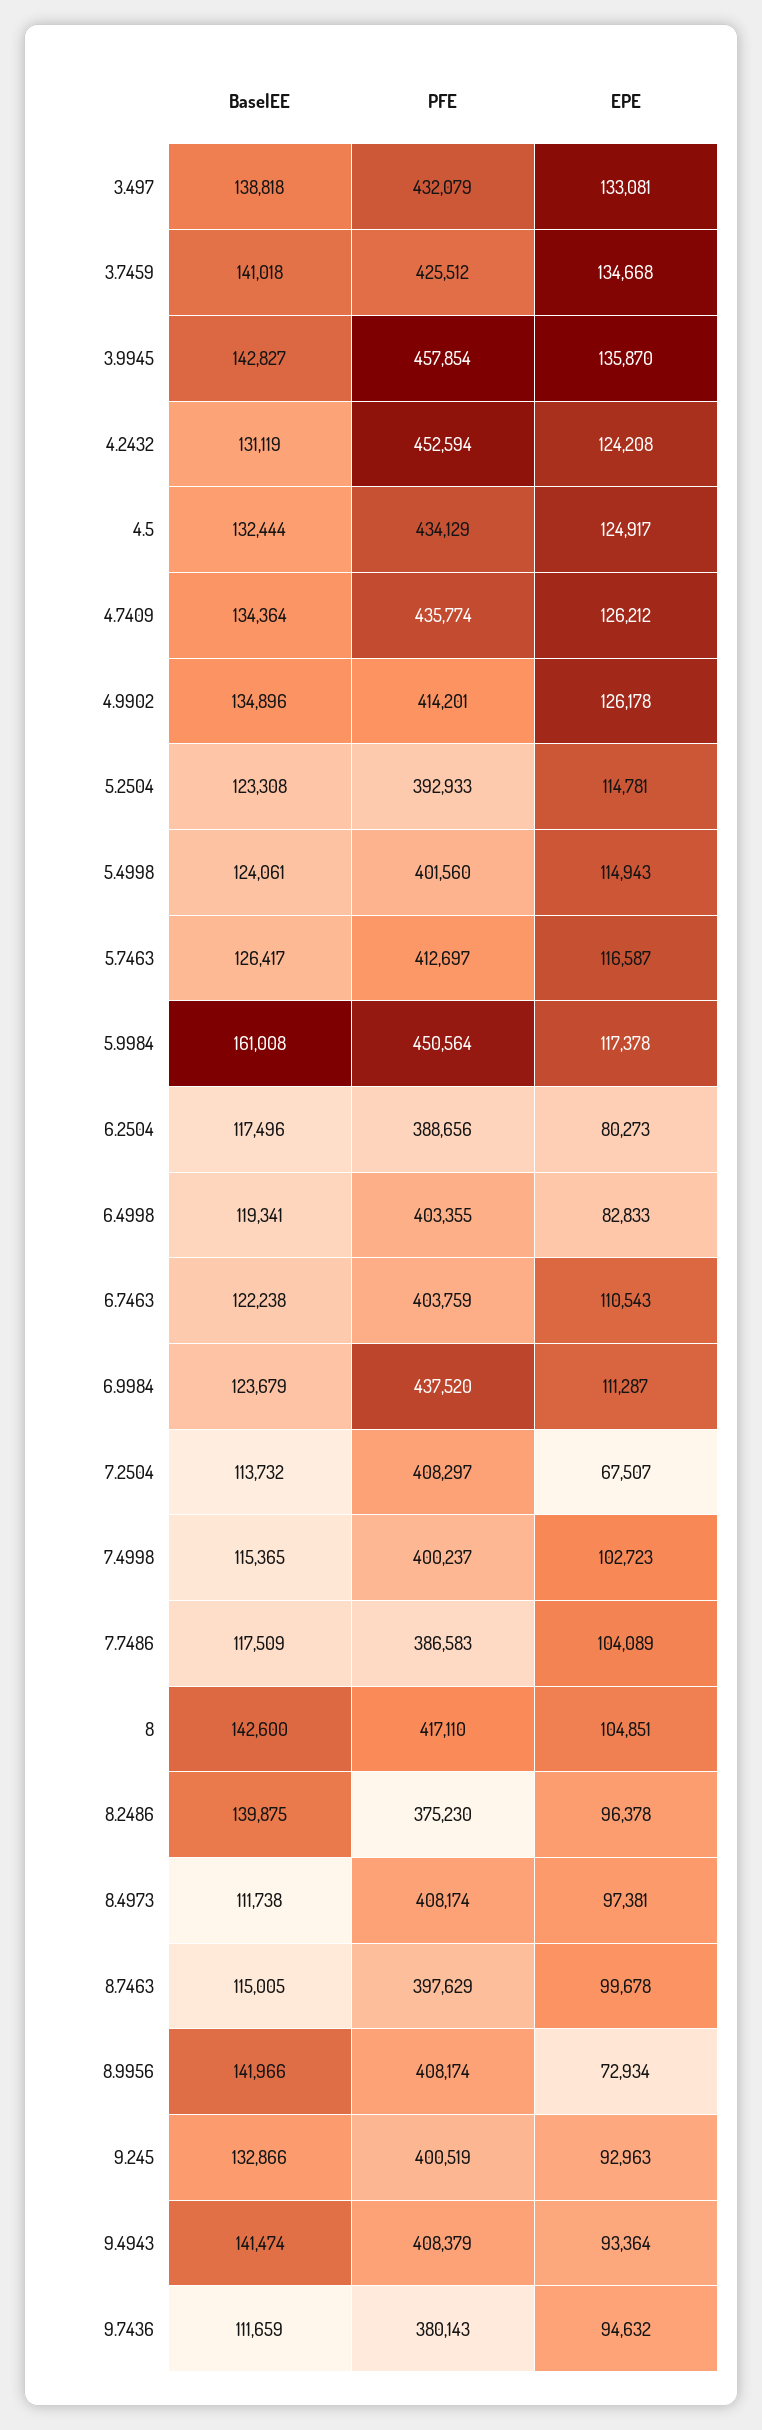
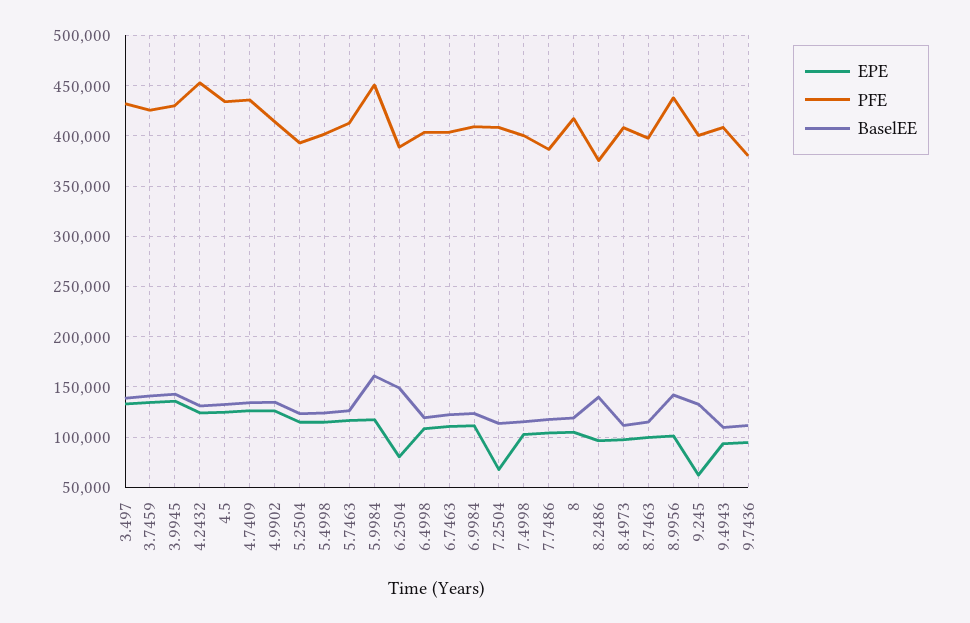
PFE, 3.9945: 457854 -> 430000
BaselEE, 6.2504: 117496 -> 150000
EPE, 6.4998: 82833 -> 110000
PFE, 6.9984: 437520 -> 410000
BaselEE, 8: 142600 -> 120000
PFE, 8.9956: 408174 -> 440000
EPE, 8.9956: 72934 -> 100000
EPE, 9.245: 92963 -> 60000
BaselEE, 9.4943: 141474 -> 110000

